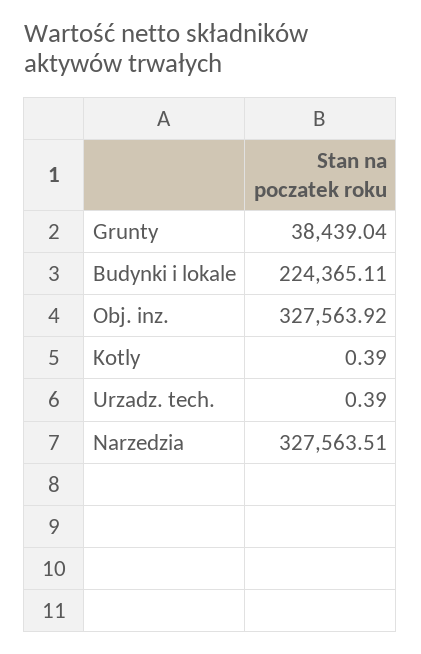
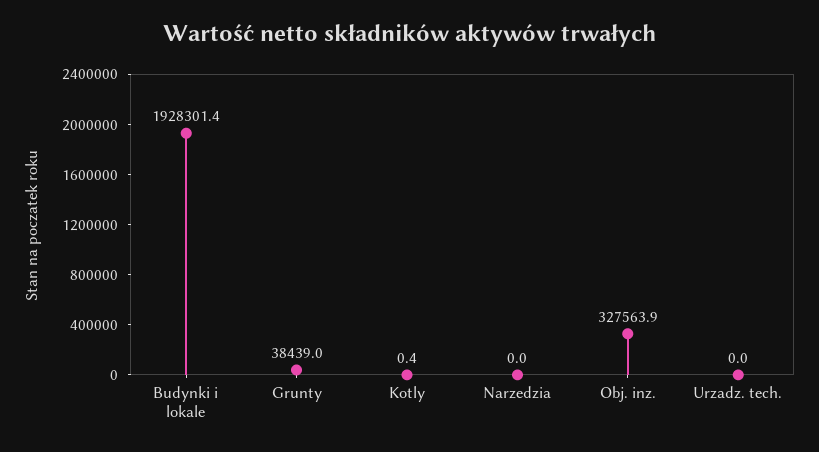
Budynki i lokale: 224365.11 -> 1928301.4
Urzadz. tech.: 0.39 -> 0
Narzedzia: 327563.51 -> 0

